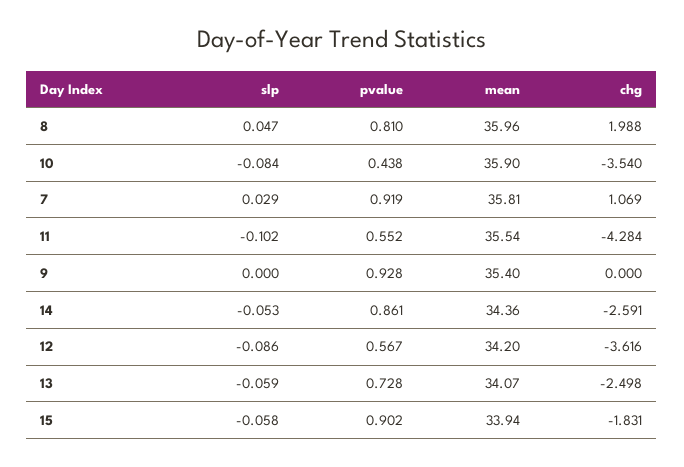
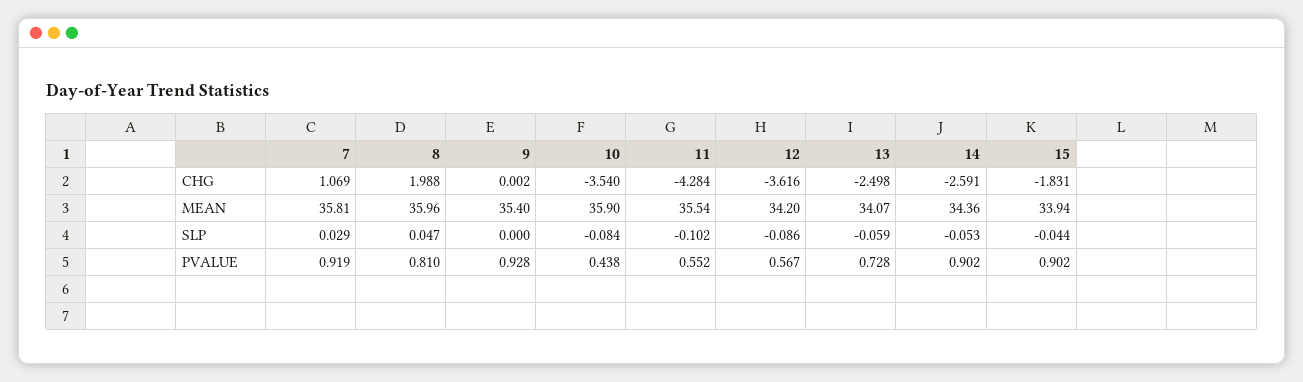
chg, 9: 0 -> 0.002
pvalue, 14: 0.861 -> 0.902
slp, 15: -0.058 -> -0.044

